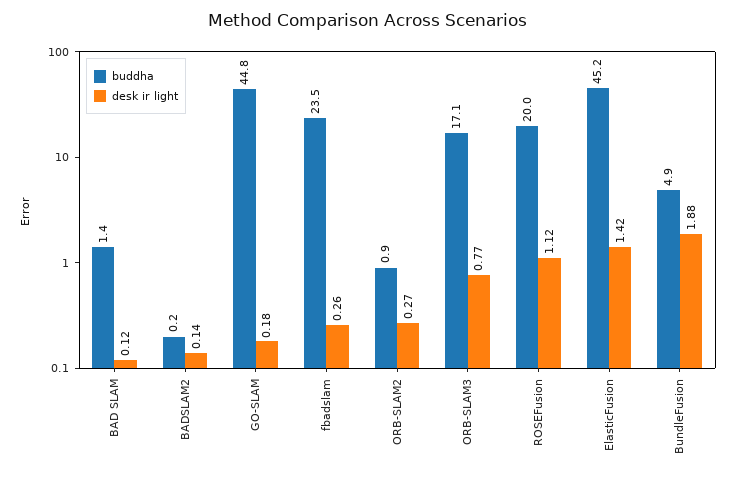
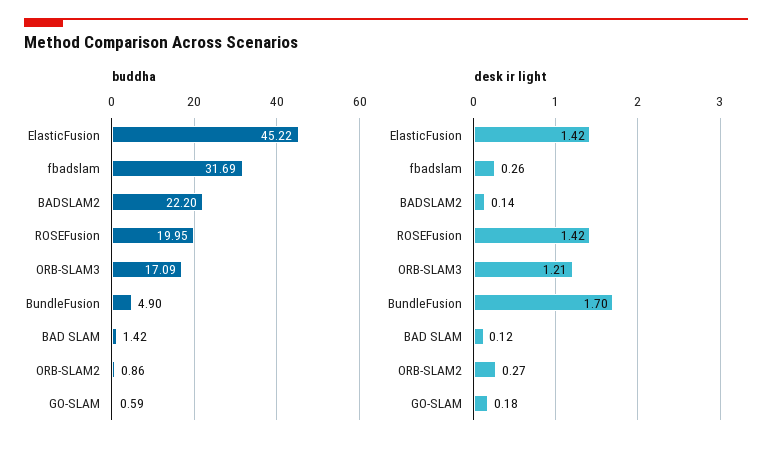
buddha, BADSLAM2: 0.2 -> 22.2
buddha, GO-SLAM: 44.8 -> 0.59
buddha, fbadslam: 23.5 -> 31.69
desk ir light, ORB-SLAM3: 0.77 -> 1.21
desk ir light, ROSEFusion: 1.12 -> 1.42
desk ir light, BundleFusion: 1.88 -> 1.7

